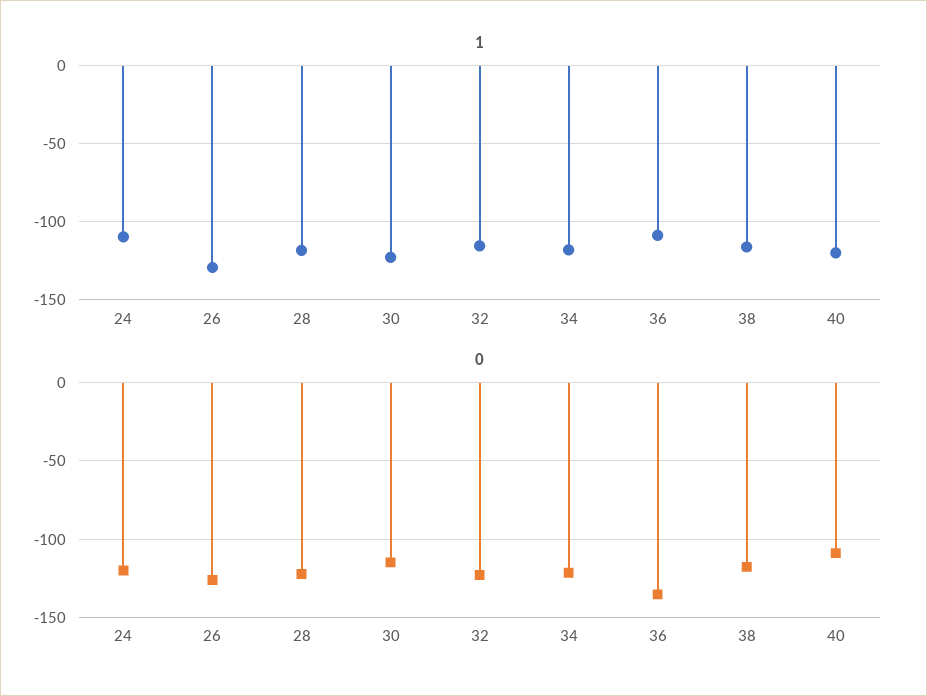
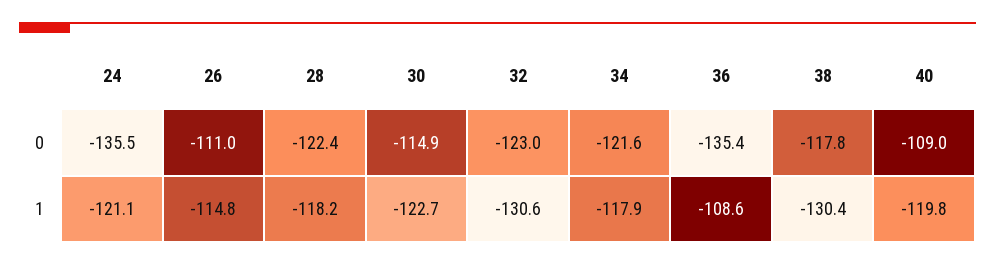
1, 24: -110 -> -121.1
1, 26: -130 -> -114.8
1, 32: -115 -> -130.6
1, 38: -115 -> -130.4
0, 24: -120 -> -135.5
0, 26: -125 -> -111

